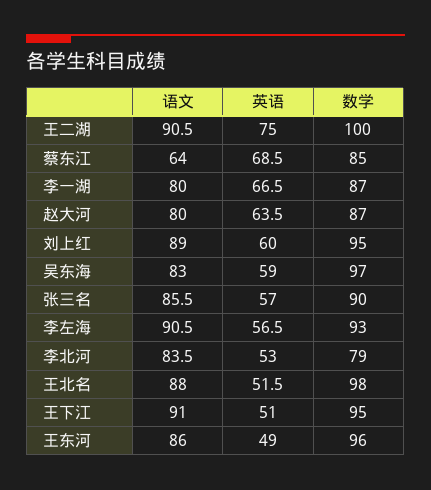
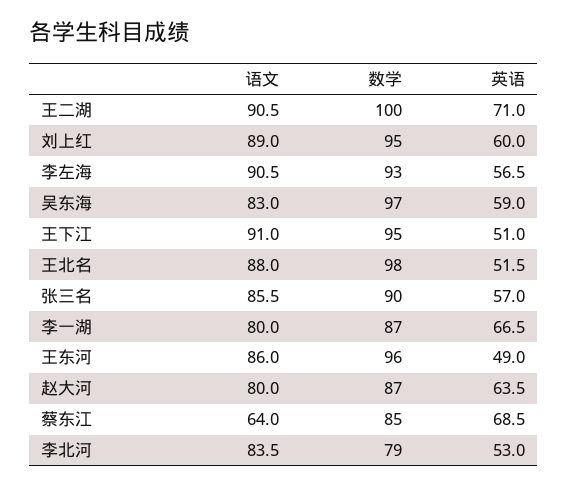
英语, 王二湖: 75 -> 71

